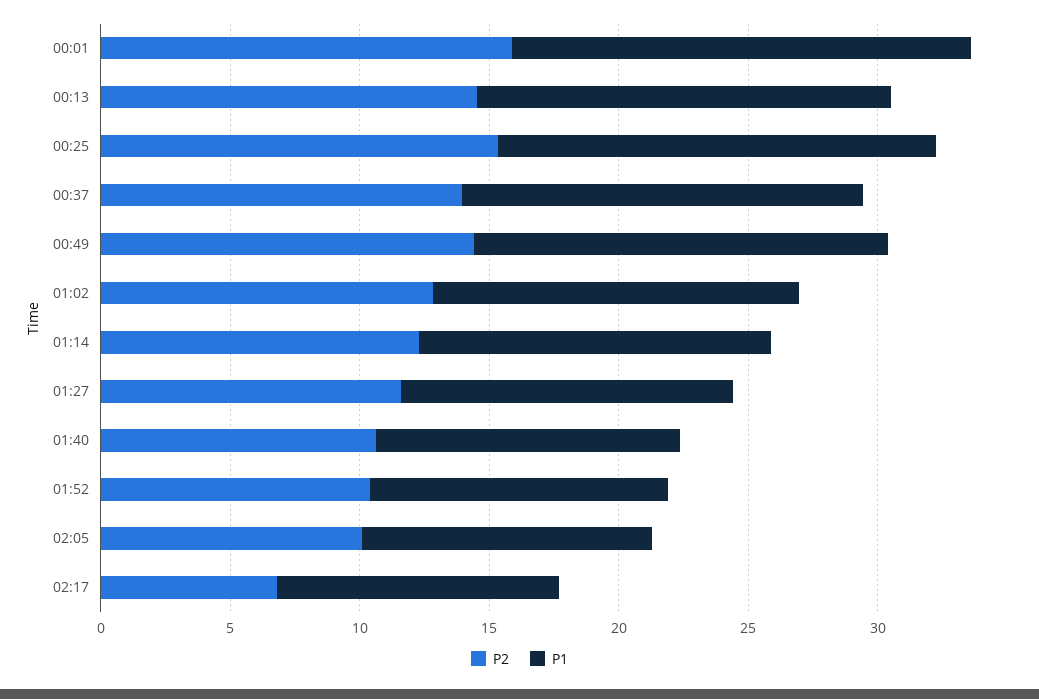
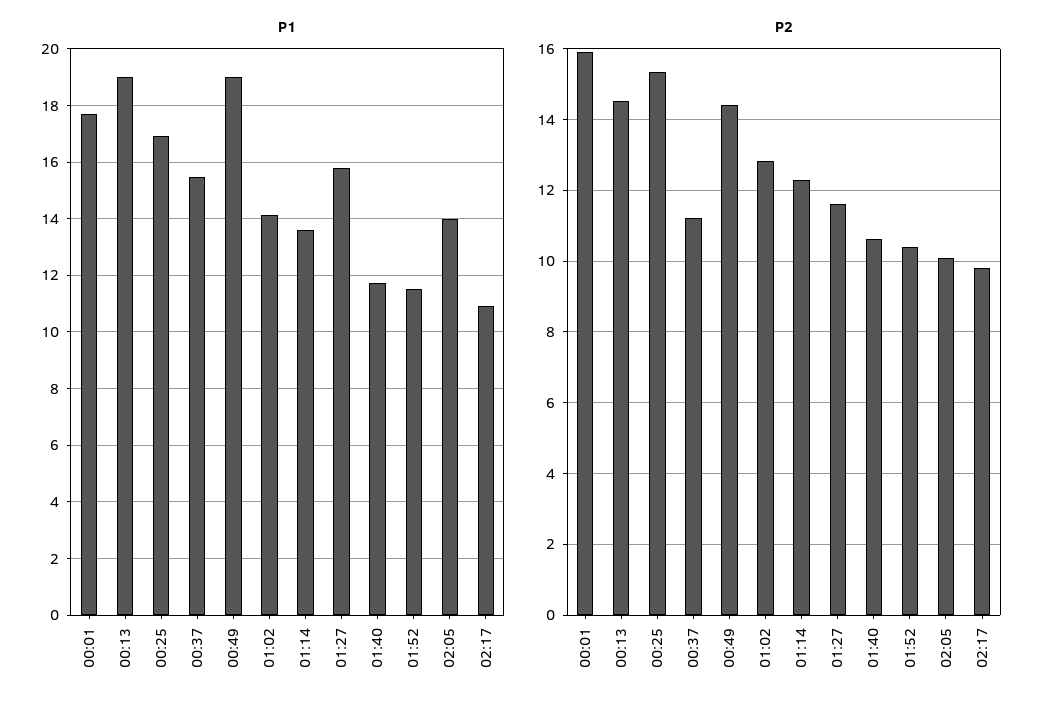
P1, 00:13: 16 -> 19
P2, 00:37: 14 -> 11.2
P1, 00:49: 16 -> 19
P1, 01:27: 13 -> 15.75
P1, 02:05: 11 -> 14
P2, 02:17: 7 -> 9.8

